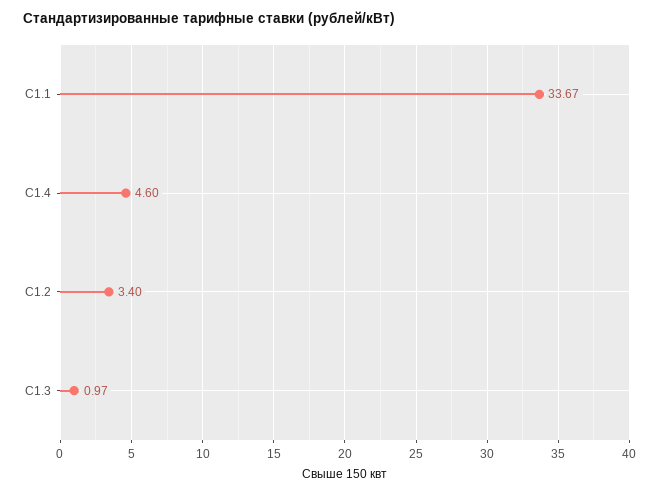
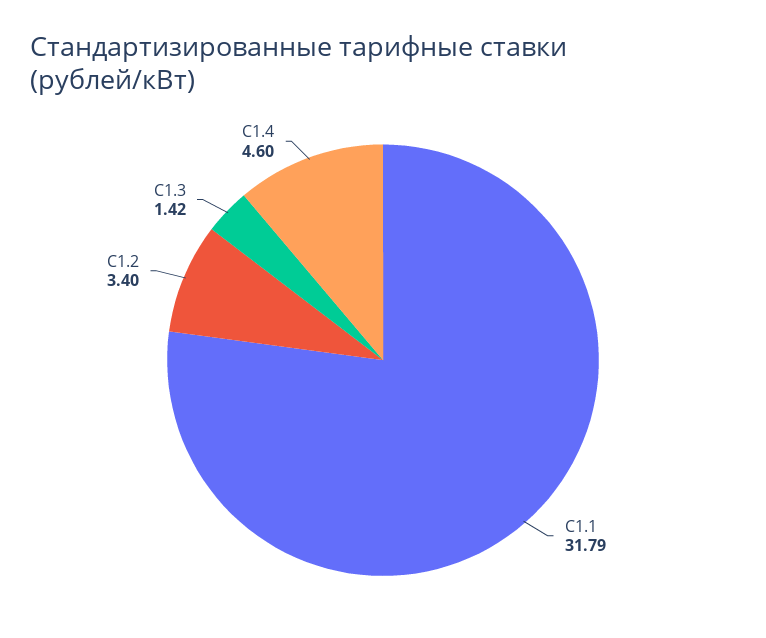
С1.1: 33.67 -> 31.79
С1.3: 0.97 -> 1.42

